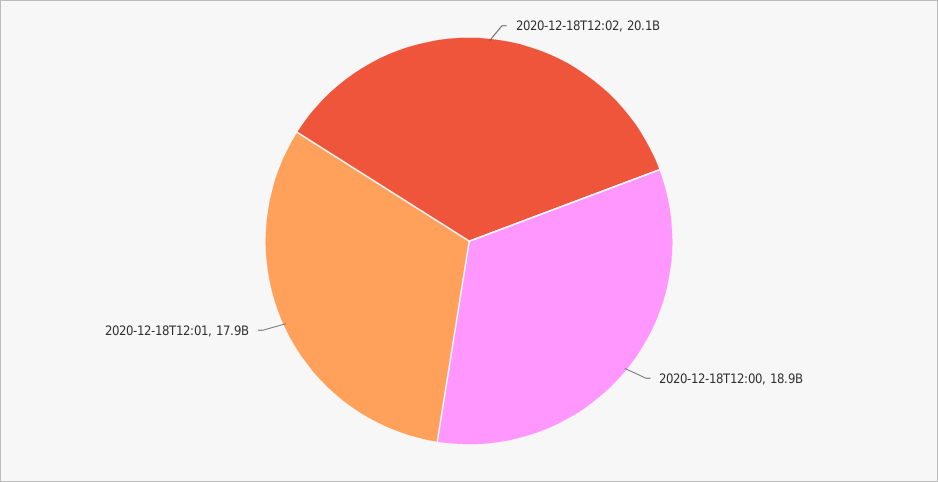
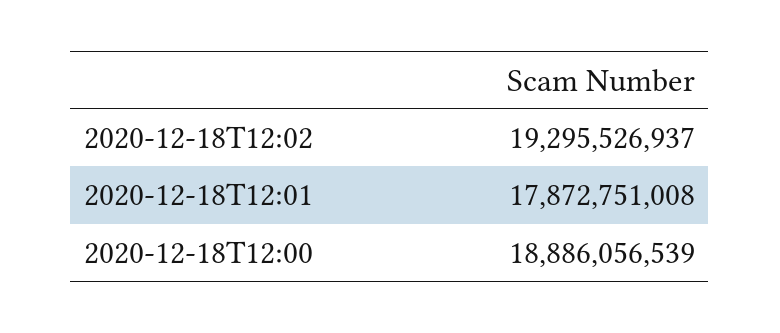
2020-12-18T12:02: 20100000000 -> 19295526937

